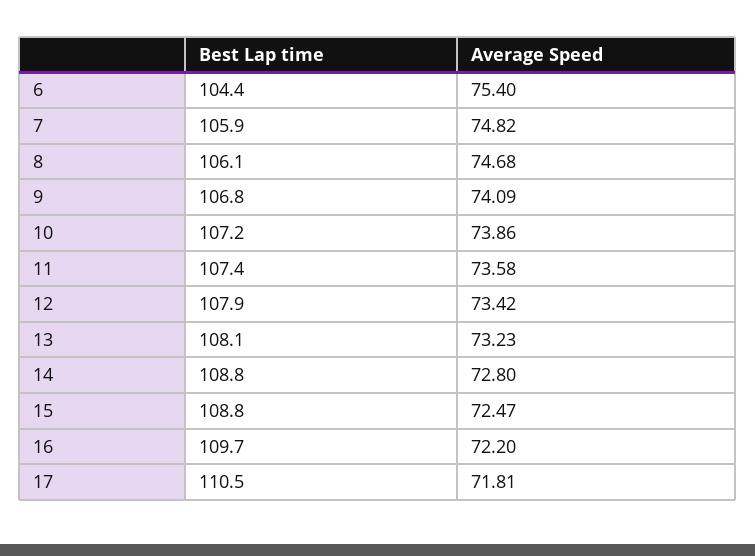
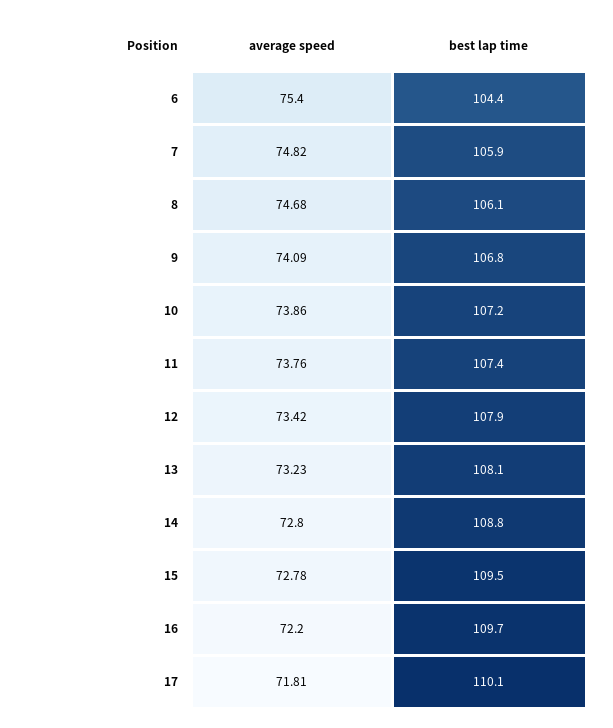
Average Speed, 11: 73.58 -> 73.76
Best Lap time, 15: 108.8 -> 109.5
Average Speed, 15: 72.47 -> 72.78
Best Lap time, 17: 110.5 -> 110.1

